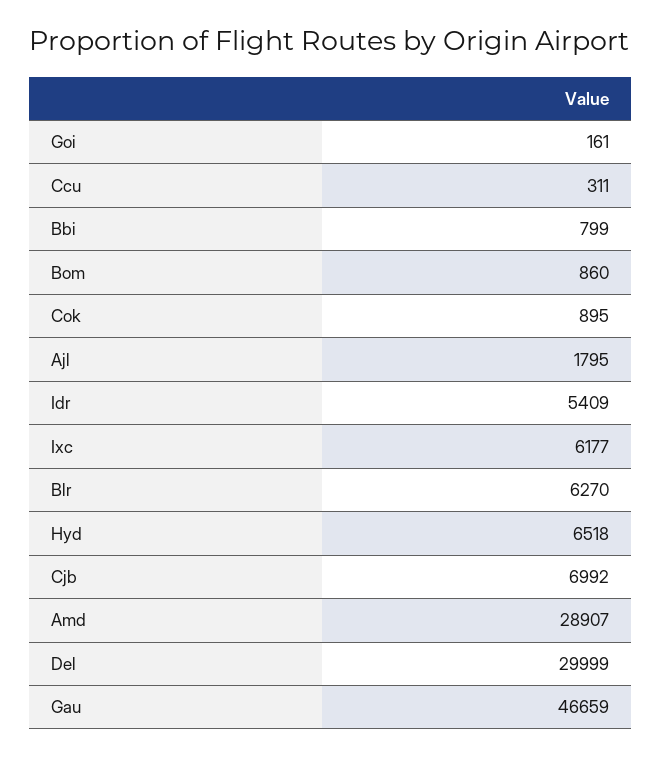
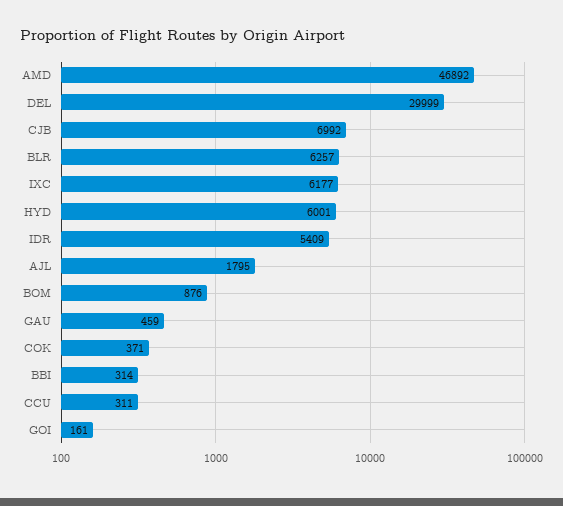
Bbi: 799 -> 314
Bom: 860 -> 876
Cok: 895 -> 371
Blr: 6270 -> 6257
Hyd: 6518 -> 6001
Amd: 28907 -> 46892
Gau: 46659 -> 459

